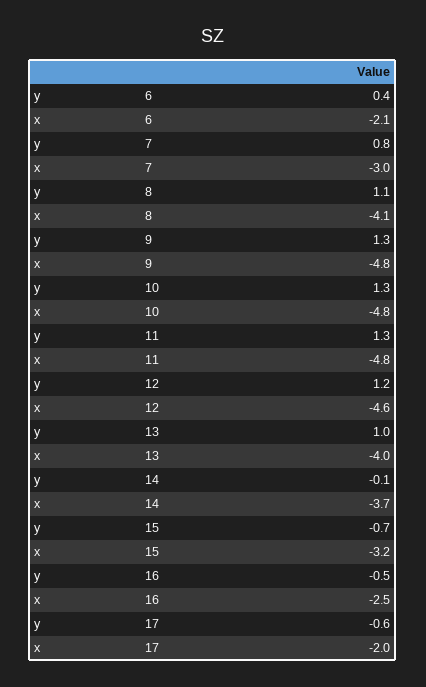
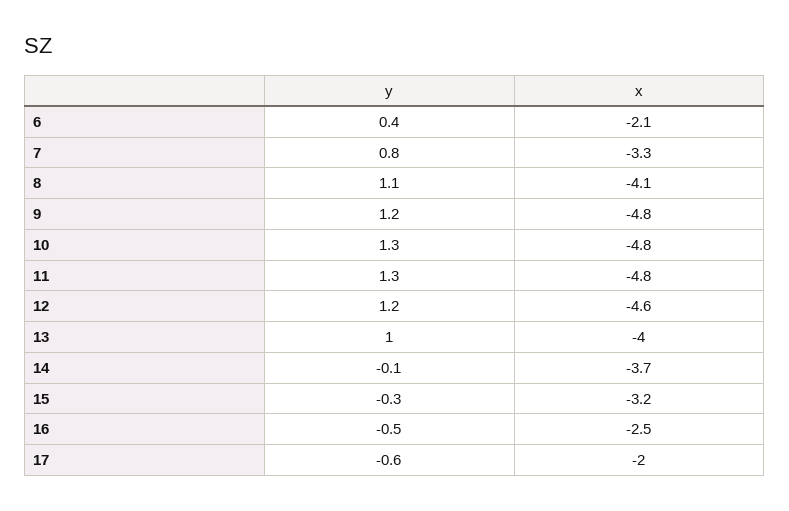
x, 7: -3 -> -3.3
y, 9: 1.3 -> 1.2
y, 15: -0.7 -> -0.3

